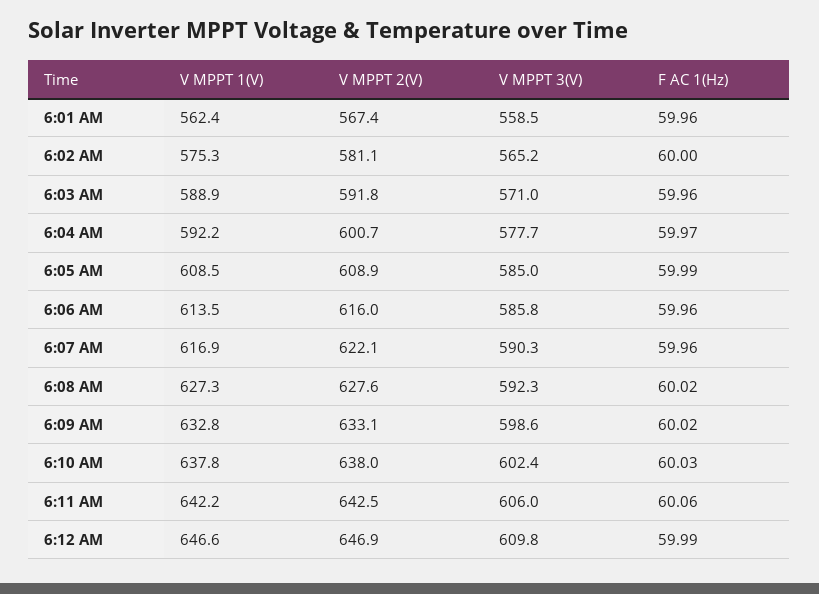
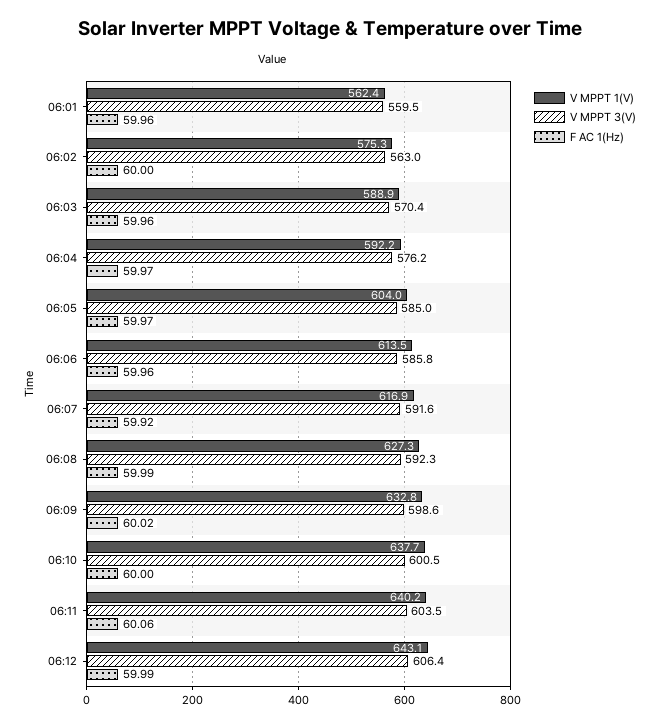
V MPPT 2(V), 6:01 AM: 567.4 -> none
V MPPT 3(V), 6:01 AM: 558.5 -> 559.5
V MPPT 2(V), 6:02 AM: 581.1 -> none
V MPPT 3(V), 6:02 AM: 565.2 -> 563
V MPPT 2(V), 6:03 AM: 591.8 -> none
V MPPT 3(V), 6:03 AM: 571 -> 570.4
V MPPT 2(V), 6:04 AM: 600.7 -> none
V MPPT 3(V), 6:04 AM: 577.7 -> 576.2
V MPPT 1(V), 6:05 AM: 608.5 -> 604
V MPPT 2(V), 6:05 AM: 608.9 -> none
F AC 1(Hz), 6:05 AM: 59.99 -> 59.97
V MPPT 2(V), 6:06 AM: 616 -> none
V MPPT 2(V), 6:07 AM: 622.1 -> none
V MPPT 3(V), 6:07 AM: 590.3 -> 591.6
F AC 1(Hz), 6:07 AM: 59.96 -> 59.92
V MPPT 2(V), 6:08 AM: 627.6 -> none
F AC 1(Hz), 6:08 AM: 60.02 -> 59.99
V MPPT 2(V), 6:09 AM: 633.1 -> none
V MPPT 1(V), 6:10 AM: 637.8 -> 637.7
V MPPT 2(V), 6:10 AM: 638 -> none
V MPPT 3(V), 6:10 AM: 602.4 -> 600.5
F AC 1(Hz), 6:10 AM: 60.03 -> 60
V MPPT 1(V), 6:11 AM: 642.2 -> 640.2
V MPPT 2(V), 6:11 AM: 642.5 -> none
V MPPT 3(V), 6:11 AM: 606 -> 603.5
V MPPT 1(V), 6:12 AM: 646.6 -> 643.1
V MPPT 2(V), 6:12 AM: 646.9 -> none
V MPPT 3(V), 6:12 AM: 609.8 -> 606.4

